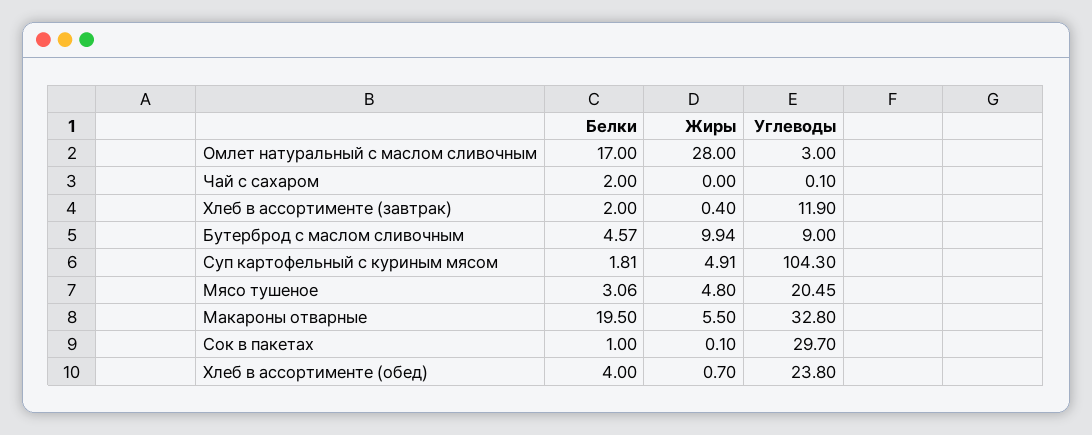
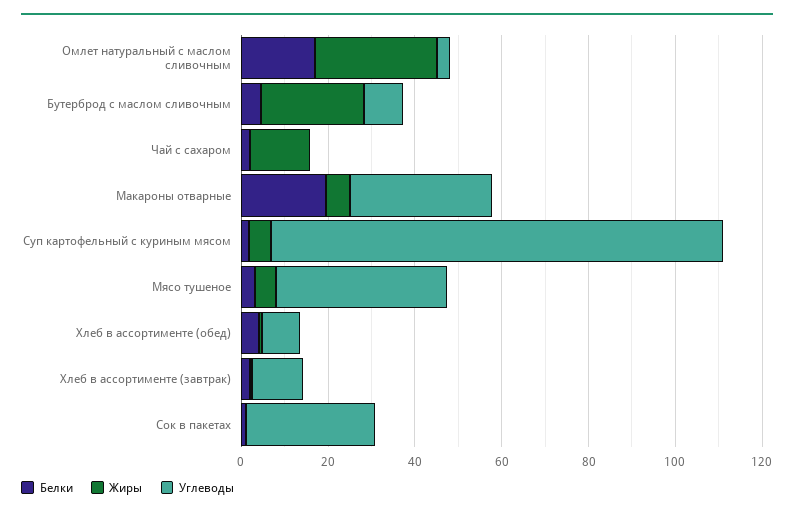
Жиры, Чай с сахаром: 0 -> 15
Жиры, Бутерброд с маслом сливочным: 9.94 -> 25
Углеводы, Мясо тушеное: 20.45 -> 40
Углеводы, Хлеб в ассортименте (обед): 23.8 -> 10

